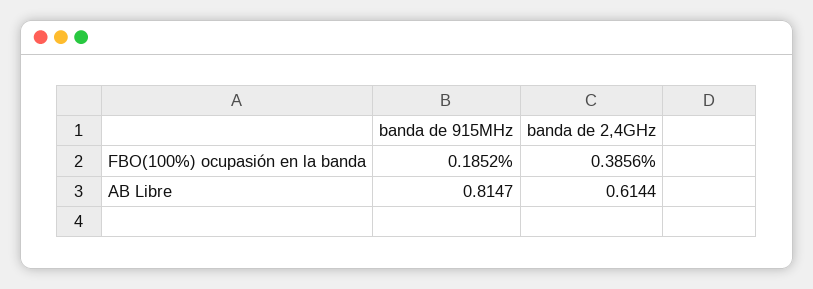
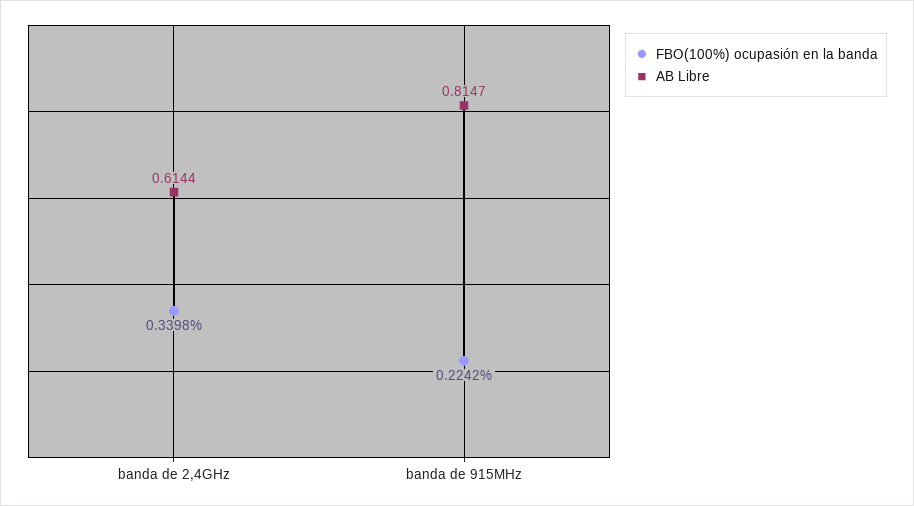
FBO(100%) ocupasión en la banda, banda de 915MHz: 0.1852 -> 0.2242
FBO(100%) ocupasión en la banda, banda de 2,4GHz: 0.3856 -> 0.3398

